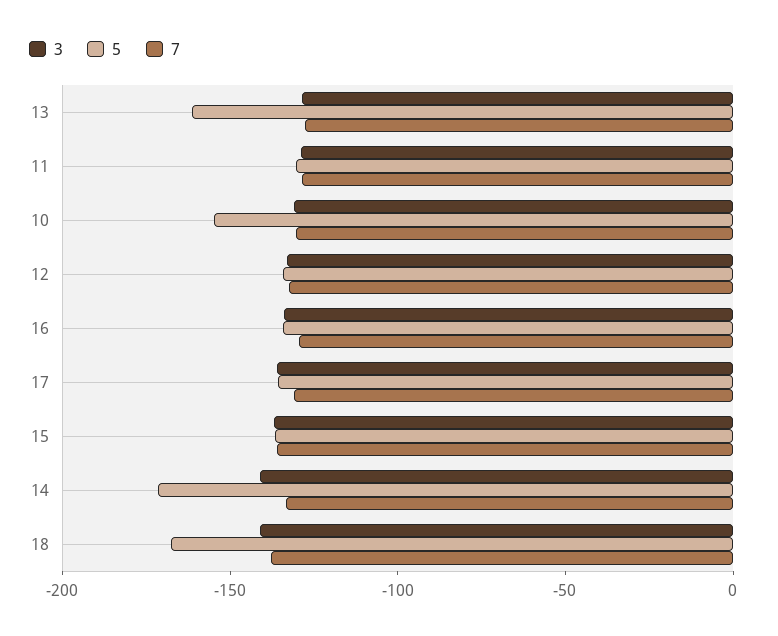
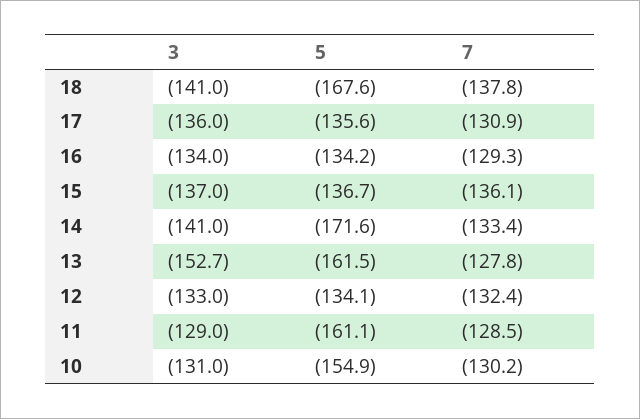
3, 13: -130 -> -152.7
5, 11: -130 -> -161.1

